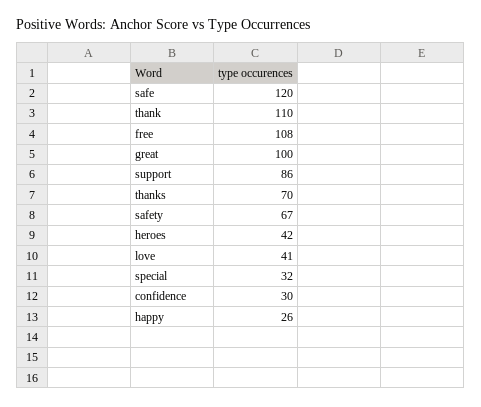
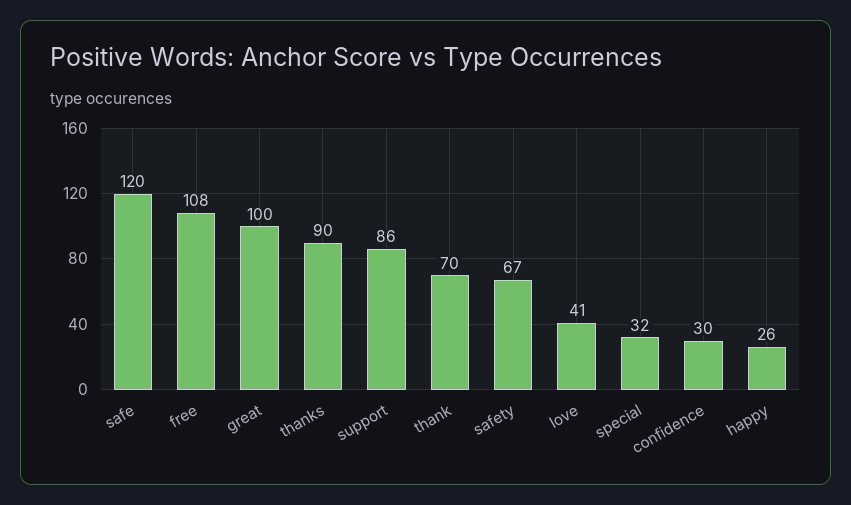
thank: 110 -> 70
thanks: 70 -> 90
heroes: 42 -> none

